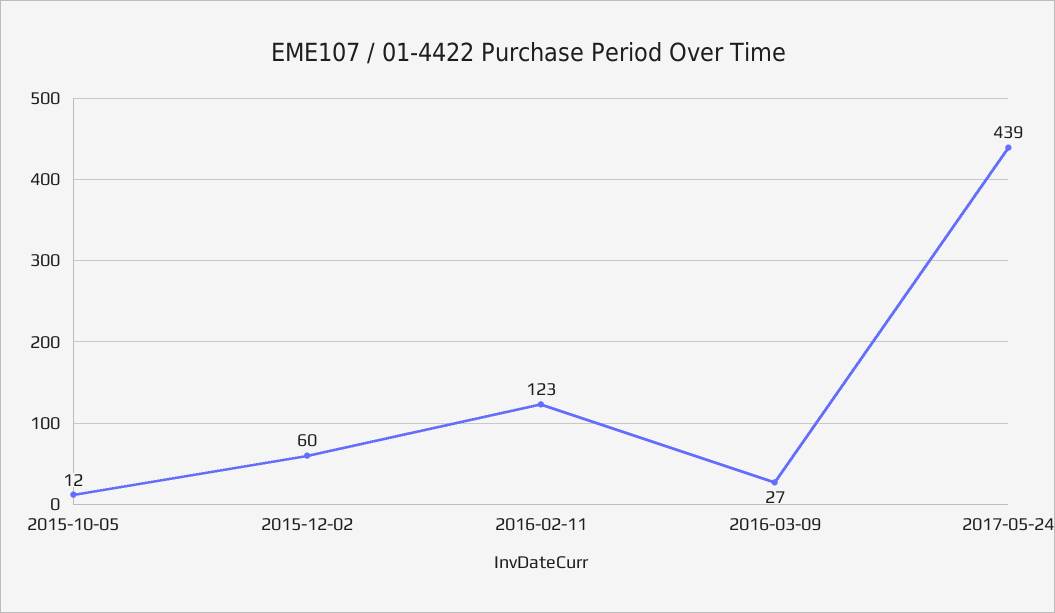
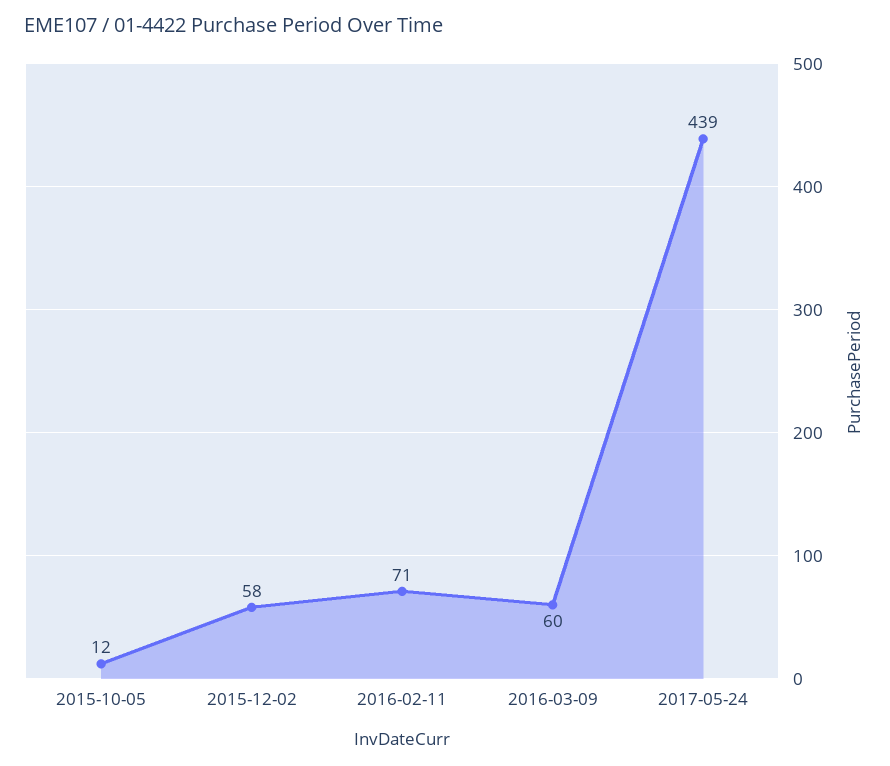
2015-12-02: 60 -> 58
2016-02-11: 123 -> 71
2016-03-09: 27 -> 60

